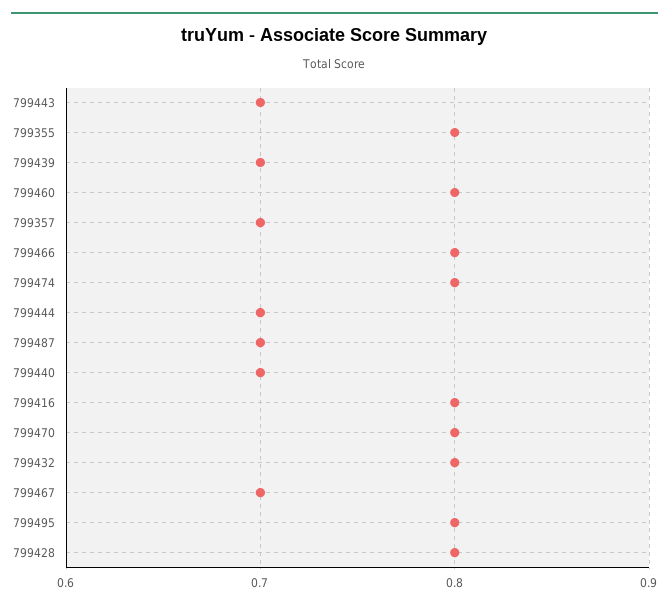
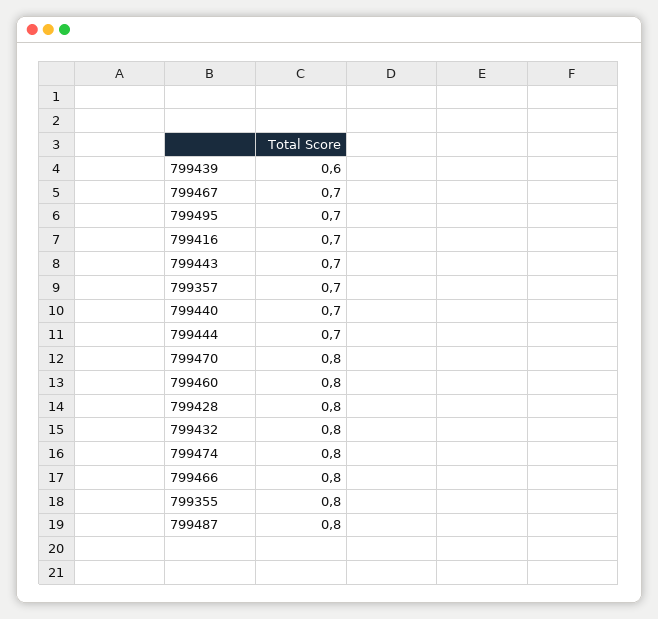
799439: 0.7 -> 0.6
799487: 0.7 -> 0.8
799416: 0.8 -> 0.7
799495: 0.8 -> 0.7

